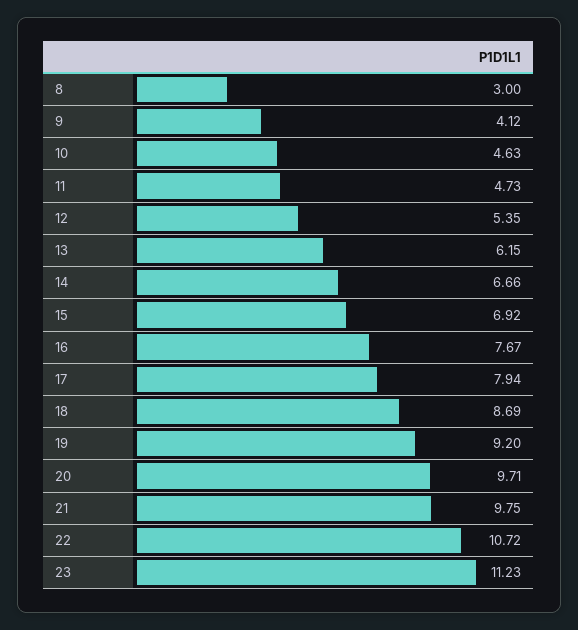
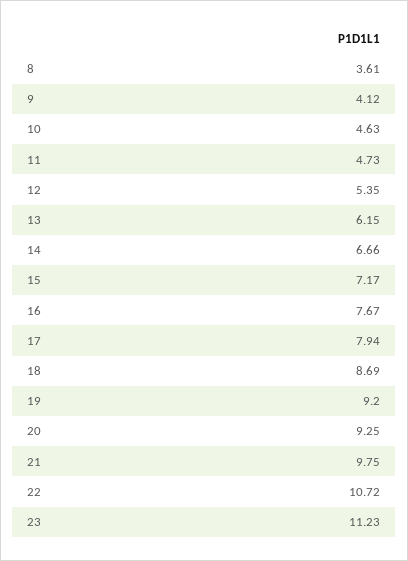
8: 3 -> 3.61
15: 6.92 -> 7.17
20: 9.71 -> 9.25

